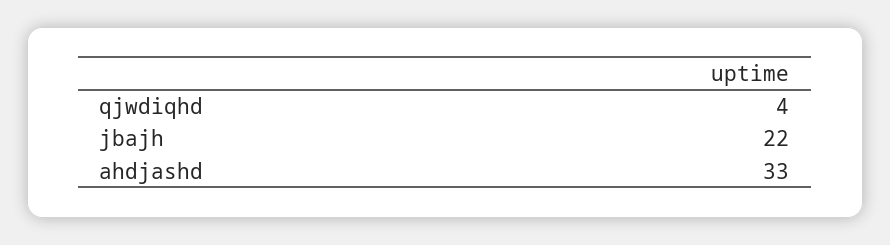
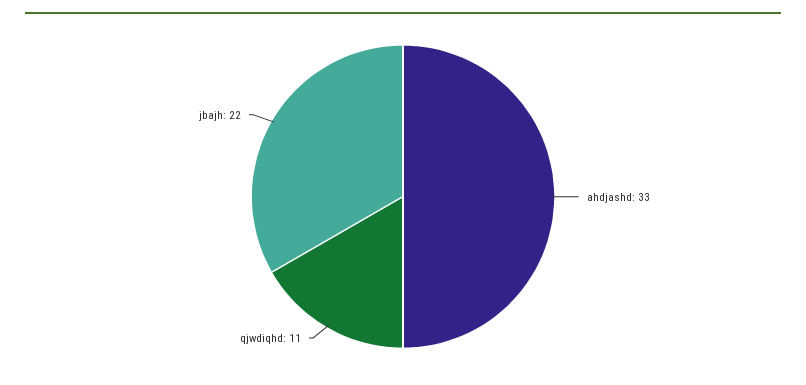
qjwdiqhd: 4 -> 11

